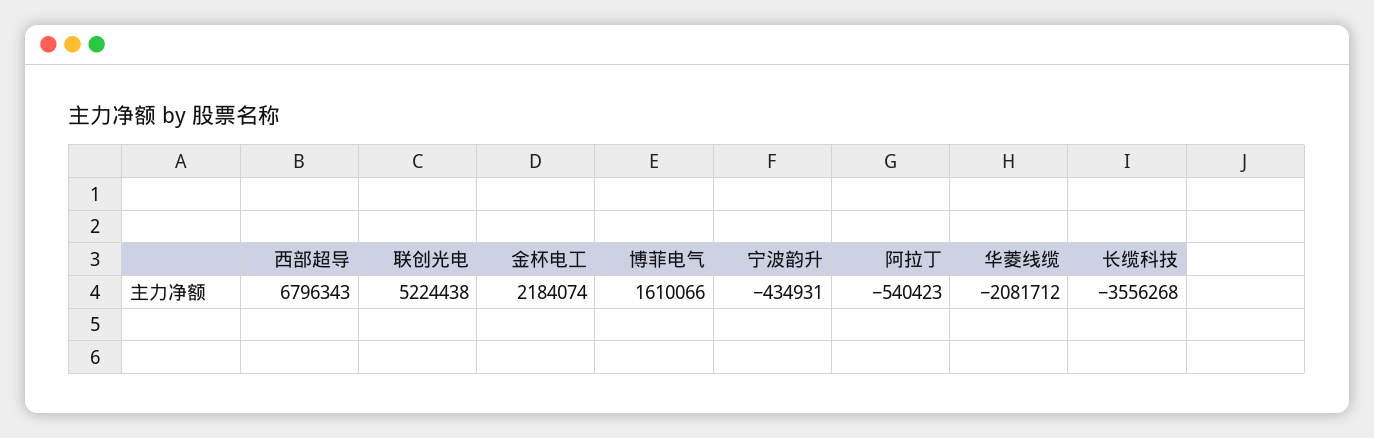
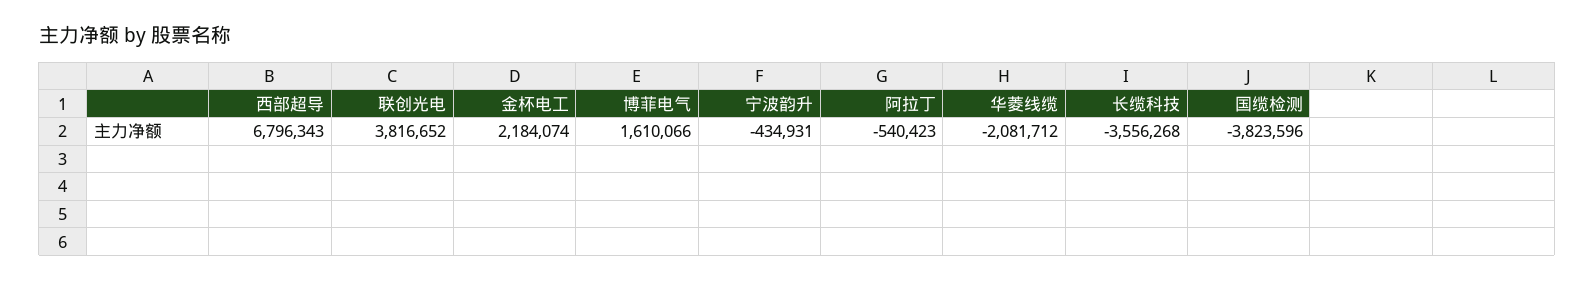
联创光电: 5224438 -> 3816652
国缆检测: none -> -3823596

